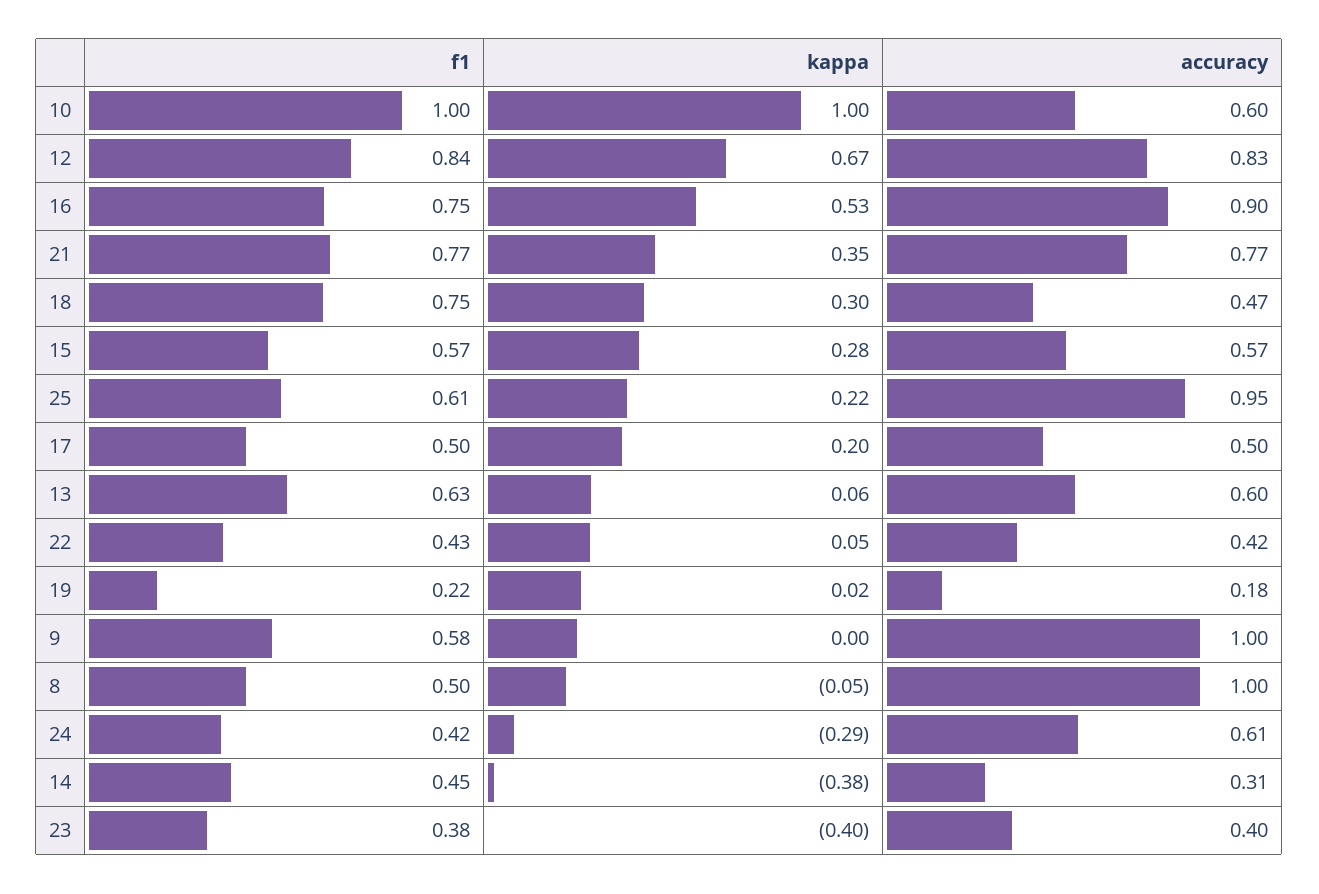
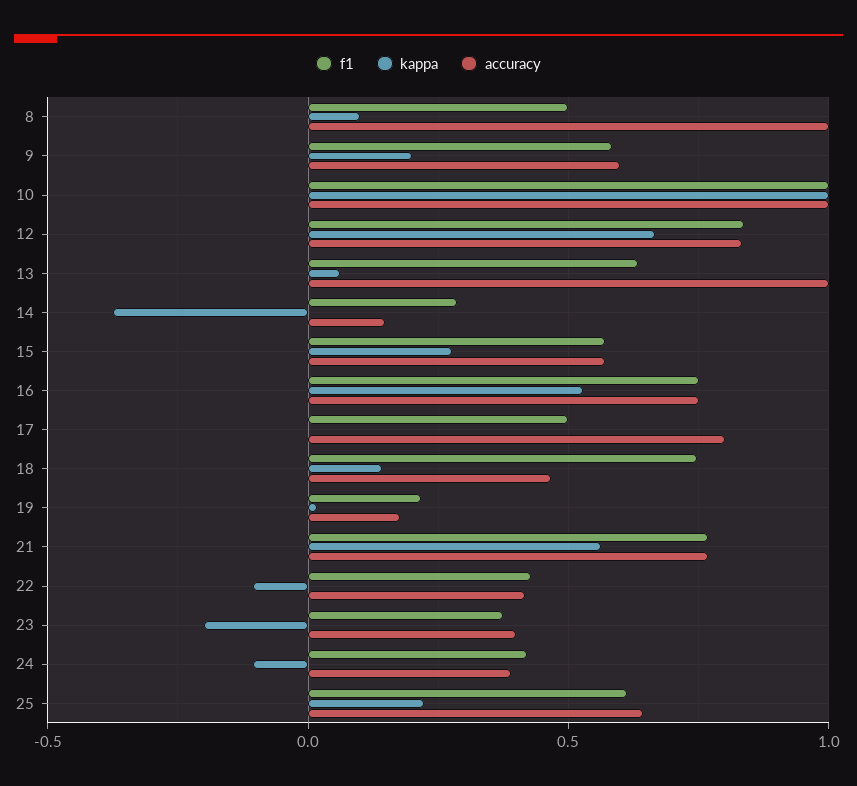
accuracy, 10: 0.6 -> 1
accuracy, 16: 0.9 -> 0.75
kappa, 21: 0.35 -> 0.55
kappa, 18: 0.3 -> 0.15
accuracy, 25: 0.95 -> 0.65
kappa, 17: 0.2 -> 0
accuracy, 17: 0.5 -> 0.8
accuracy, 13: 0.6 -> 1
kappa, 22: 0.05 -> -0.1
kappa, 9: 0 -> 0.2
accuracy, 9: 1 -> 0.6
kappa, 8: -0.05 -> 0.1
kappa, 24: -0.29 -> -0.1
accuracy, 24: 0.61 -> 0.4
f1, 14: 0.45 -> 0.3
accuracy, 14: 0.31 -> 0.15
kappa, 23: -0.4 -> -0.2

